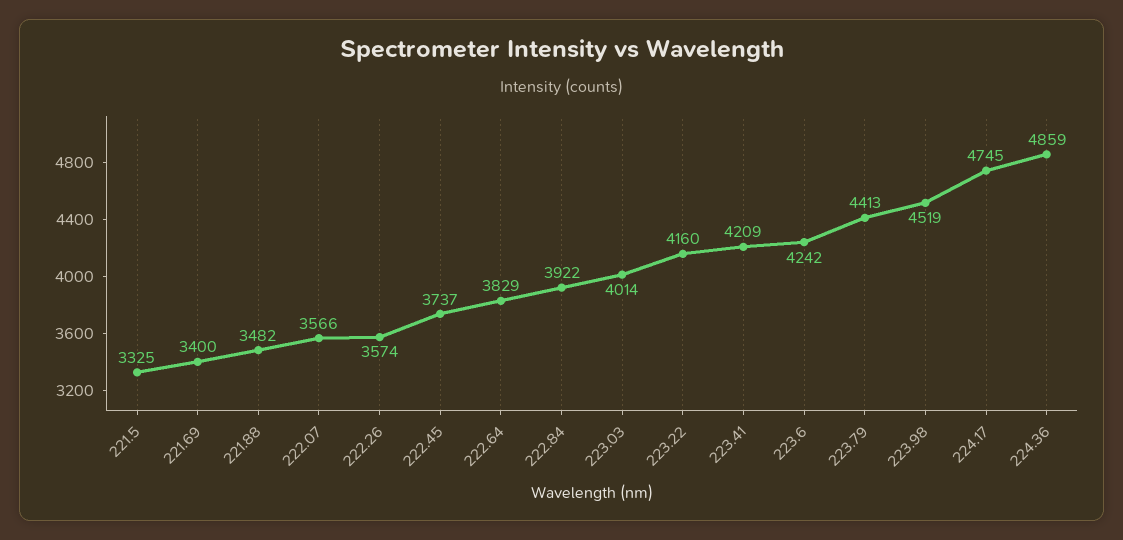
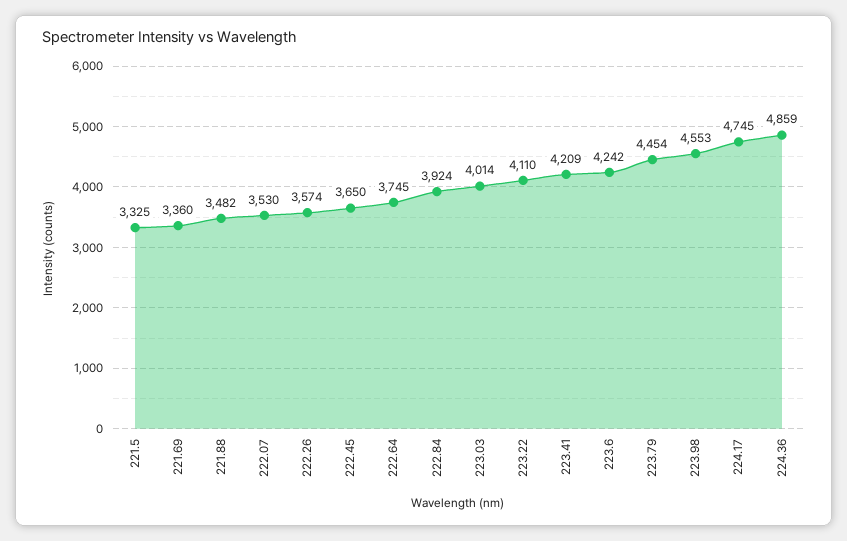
221.69: 3400 -> 3360
222.07: 3566 -> 3530
222.45: 3737 -> 3650
222.64: 3829 -> 3745
222.84: 3922 -> 3924
223.22: 4160 -> 4110
223.79: 4413 -> 4454
223.98: 4519 -> 4553

